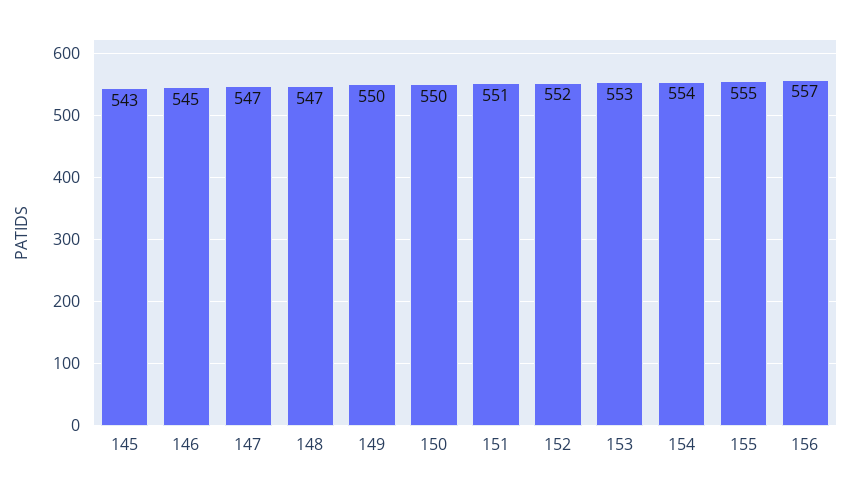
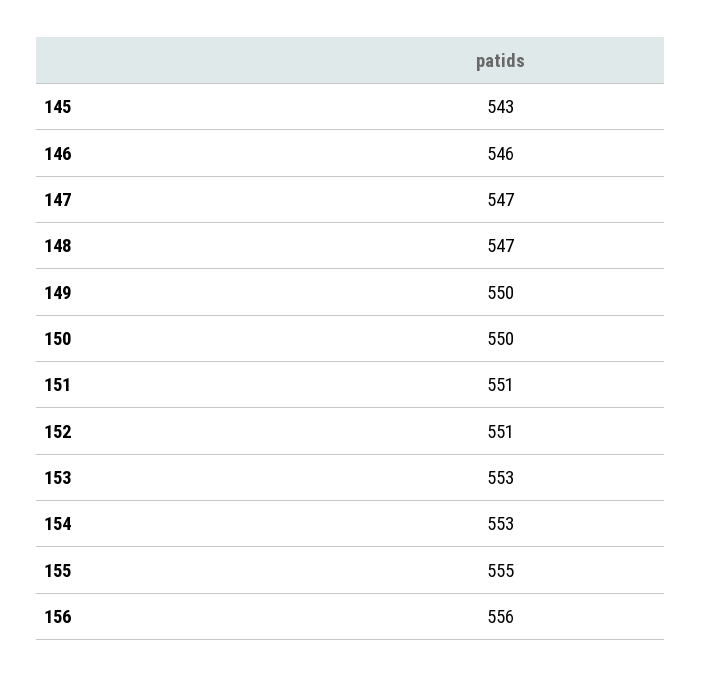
146: 545 -> 546
152: 552 -> 551
154: 554 -> 553
156: 557 -> 556

